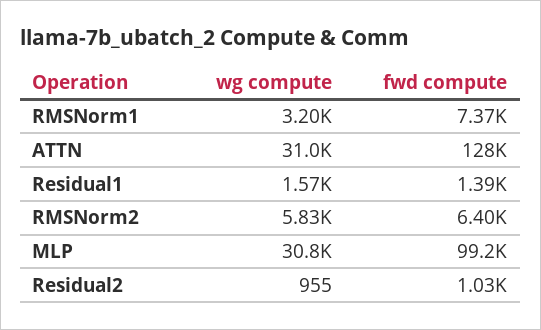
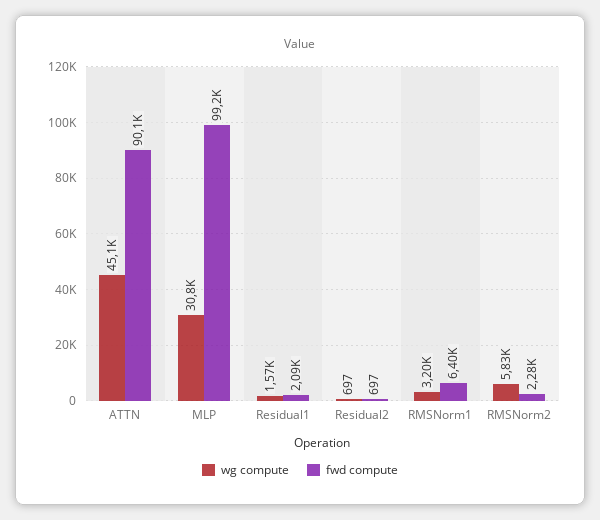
fwd compute, RMSNorm1: 7370 -> 6400
wg compute, ATTN: 31000 -> 45100
fwd compute, ATTN: 128000 -> 90100
fwd compute, Residual1: 1390 -> 2090
fwd compute, RMSNorm2: 6400 -> 2280
wg compute, Residual2: 955 -> 697
fwd compute, Residual2: 1030 -> 697

